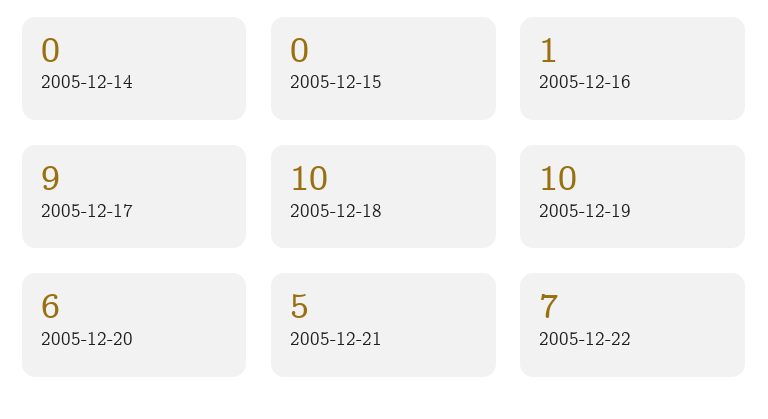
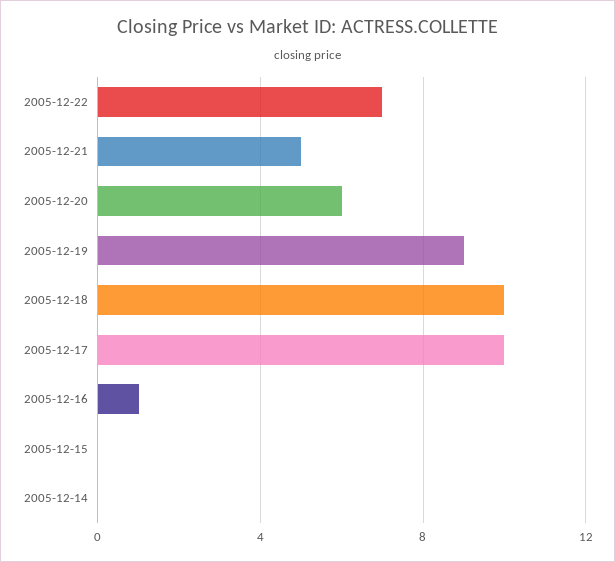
2005-12-17: 9 -> 10
2005-12-19: 10 -> 9

